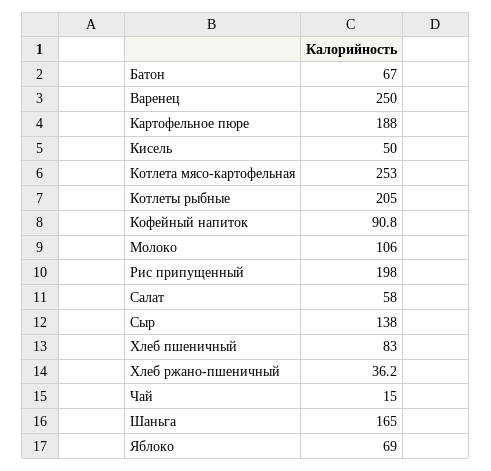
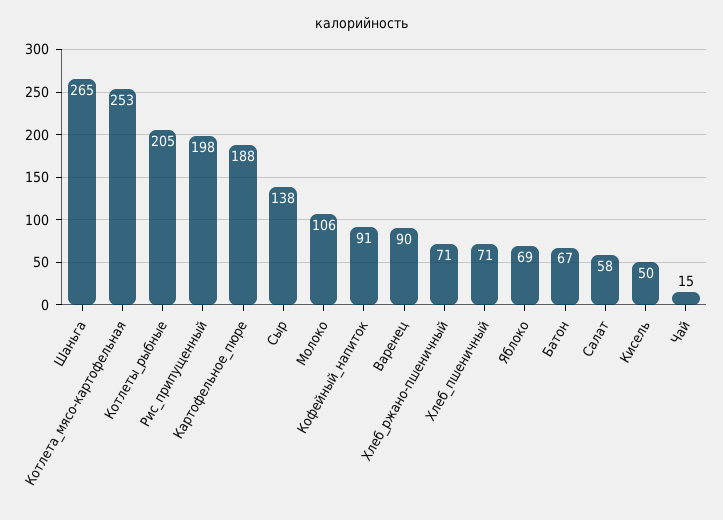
Варенец: 250 -> 90
Хлеб пшеничный: 83 -> 71
Хлеб ржано-пшеничный: 36.2 -> 71
Шаньга: 165 -> 265

